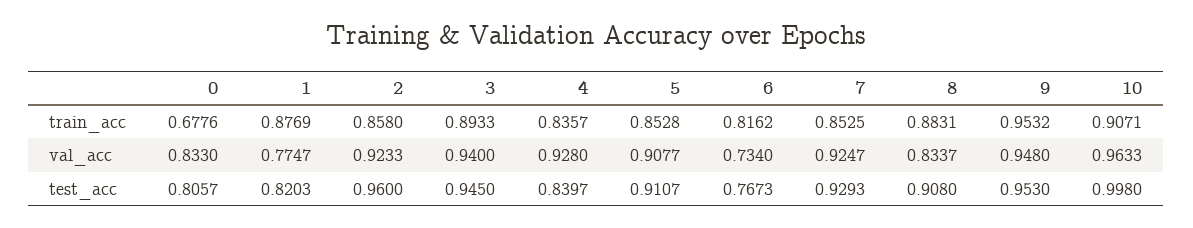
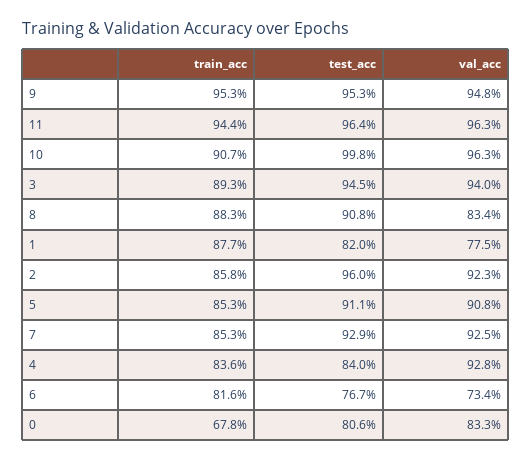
11, train_acc: none -> 0.944
11, test_acc: none -> 0.964
11, val_acc: none -> 0.963

